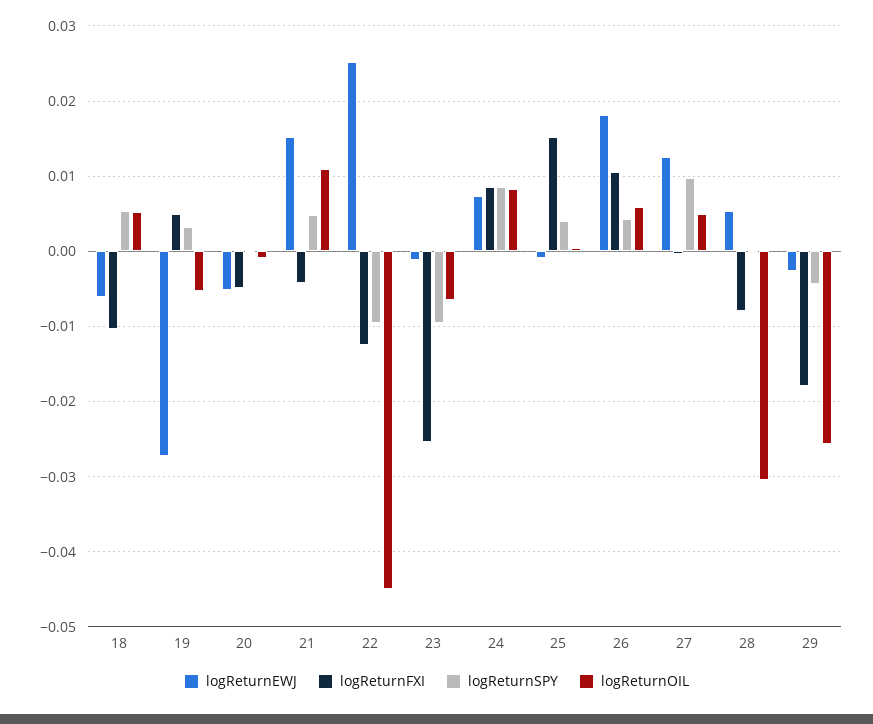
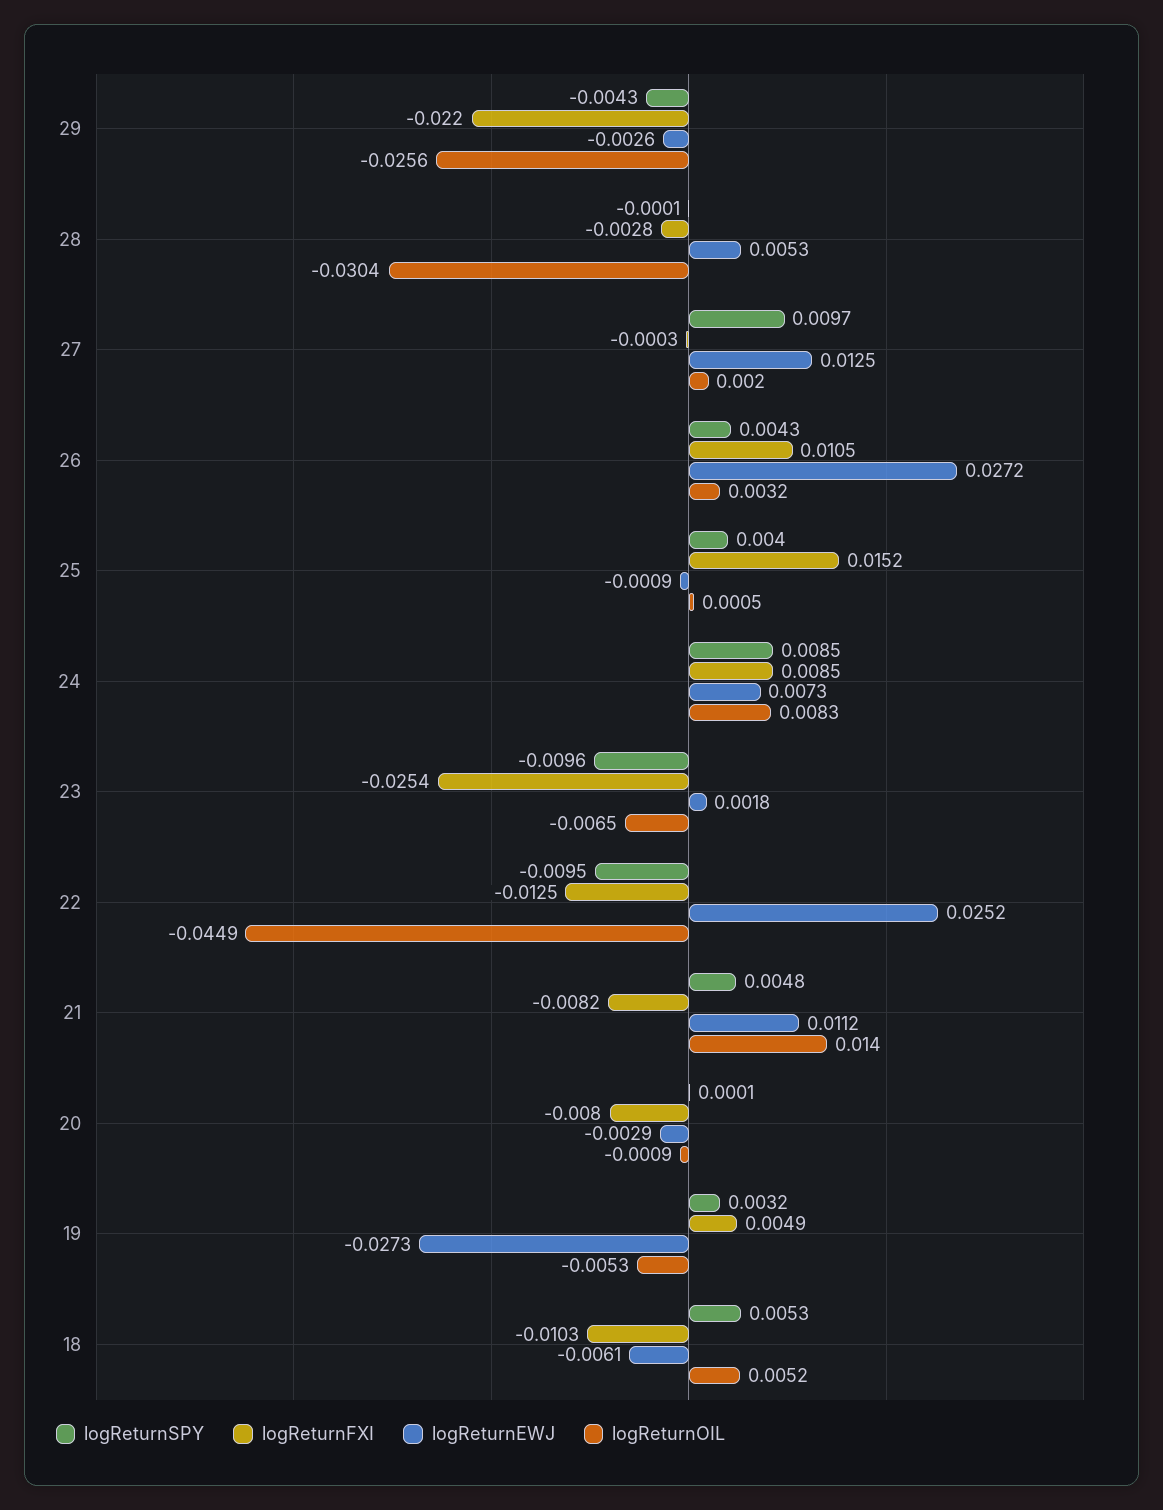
logReturnEWJ, 20: -0.005 -> -0.0029
logReturnFXI, 20: -0.005 -> -0.008
logReturnEWJ, 21: 0.015 -> 0.0112
logReturnFXI, 21: -0.004 -> -0.0082
logReturnOIL, 21: 0.011 -> 0.014
logReturnEWJ, 23: -0.001 -> 0.0018
logReturnEWJ, 26: 0.018 -> 0.0272
logReturnOIL, 26: 0.006 -> 0.0032
logReturnOIL, 27: 0.005 -> 0.002
logReturnFXI, 28: -0.008 -> -0.0028
logReturnFXI, 29: -0.018 -> -0.022

